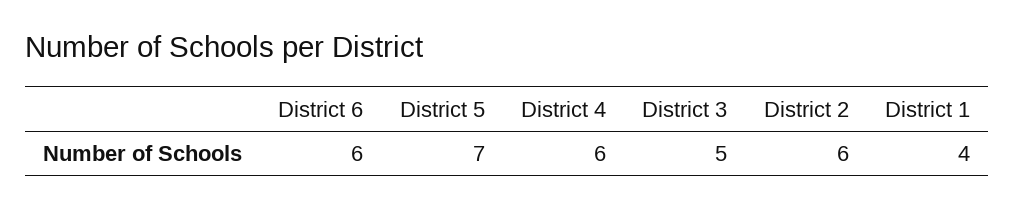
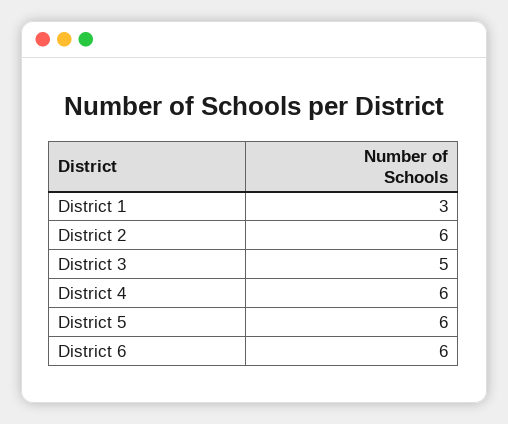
District 5: 7 -> 6
District 1: 4 -> 3

